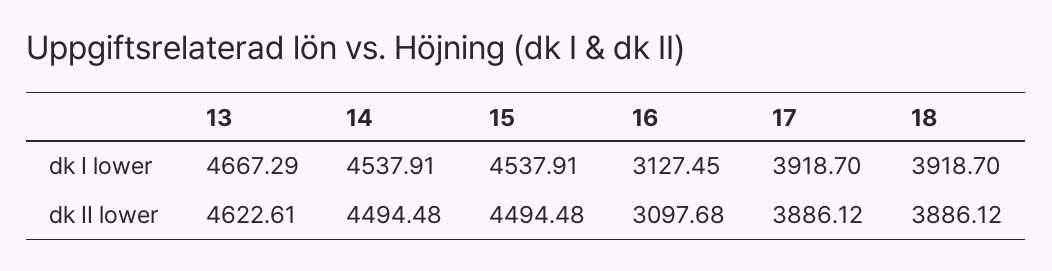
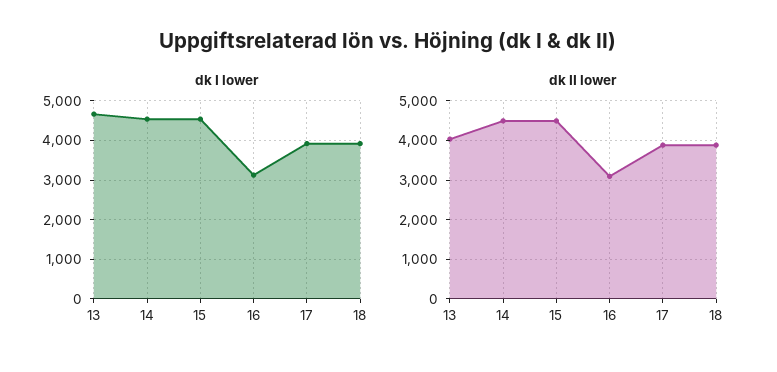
dk II lower, 13: 4622.61 -> 4000

